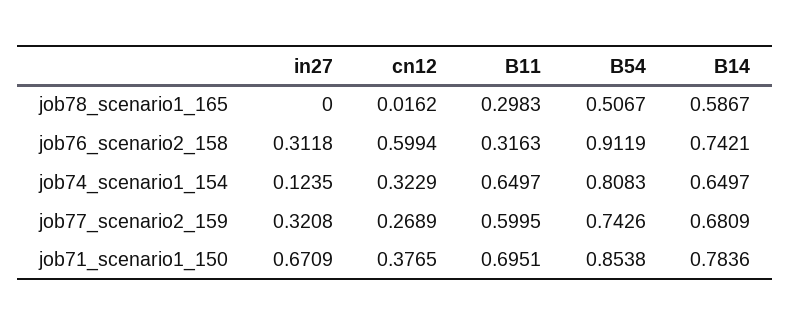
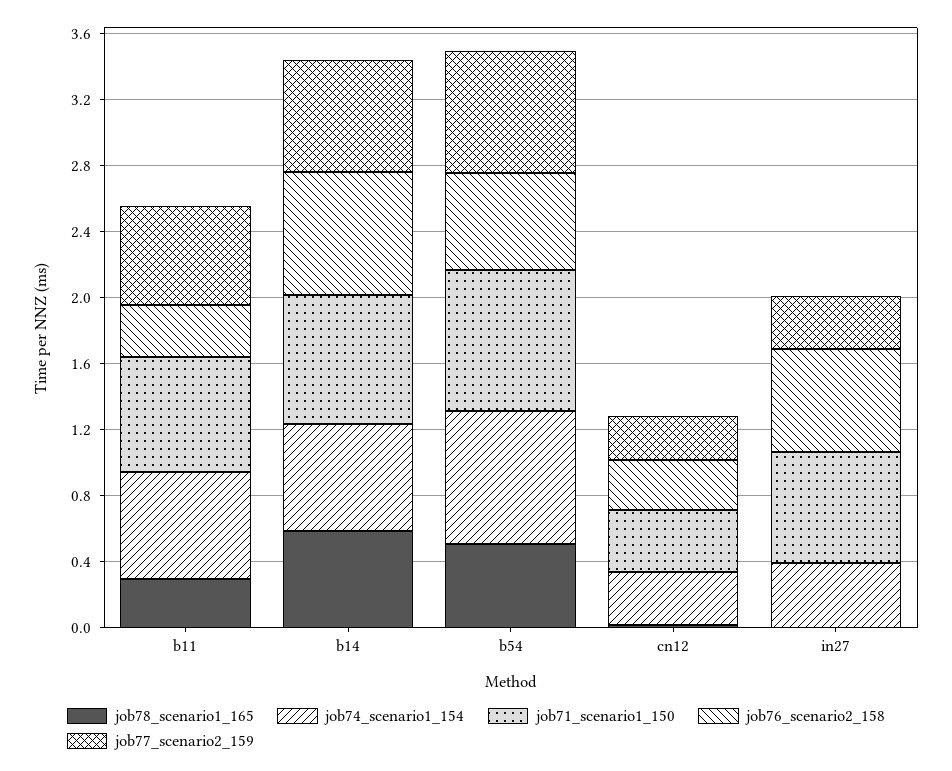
job76_scenario2_158, in27: 0.3118 -> 0.6
job76_scenario2_158, cn12: 0.5994 -> 0.3
job76_scenario2_158, B54: 0.9119 -> 0.6
job74_scenario1_154, in27: 0.1235 -> 0.4

